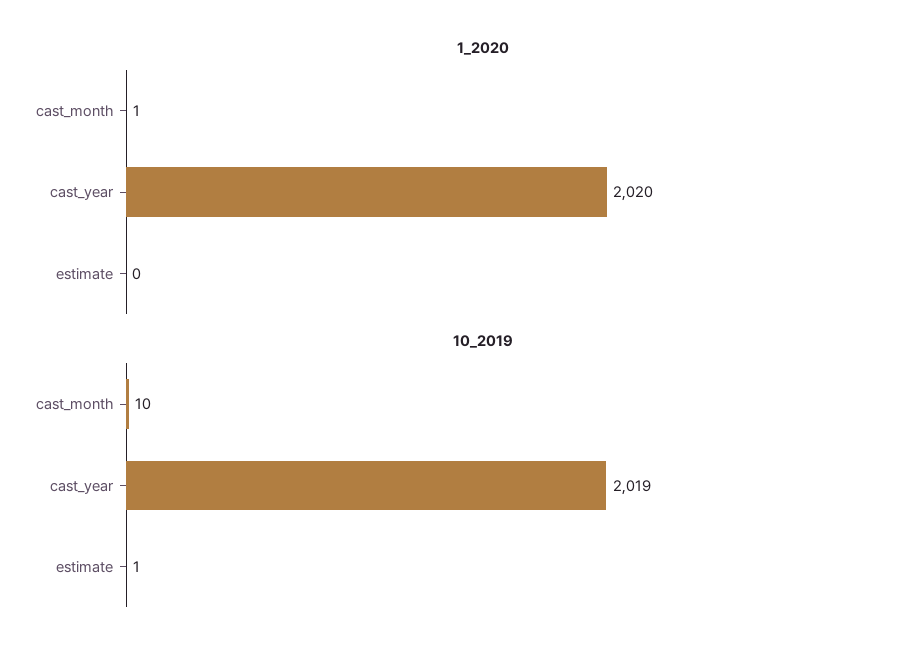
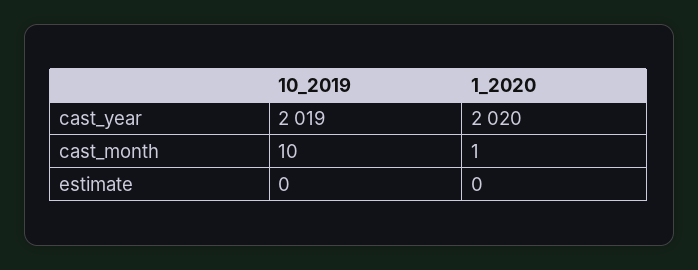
10_2019, estimate: 1 -> 0

